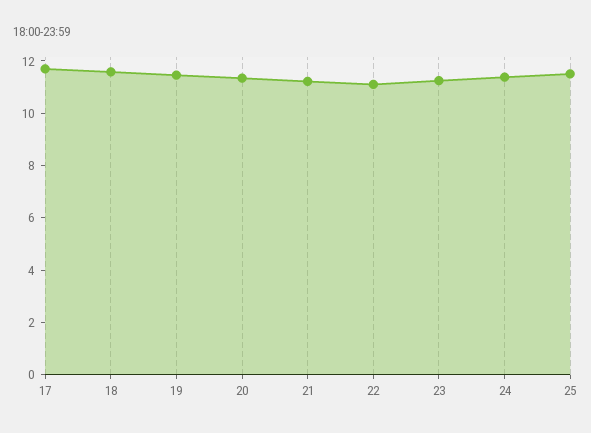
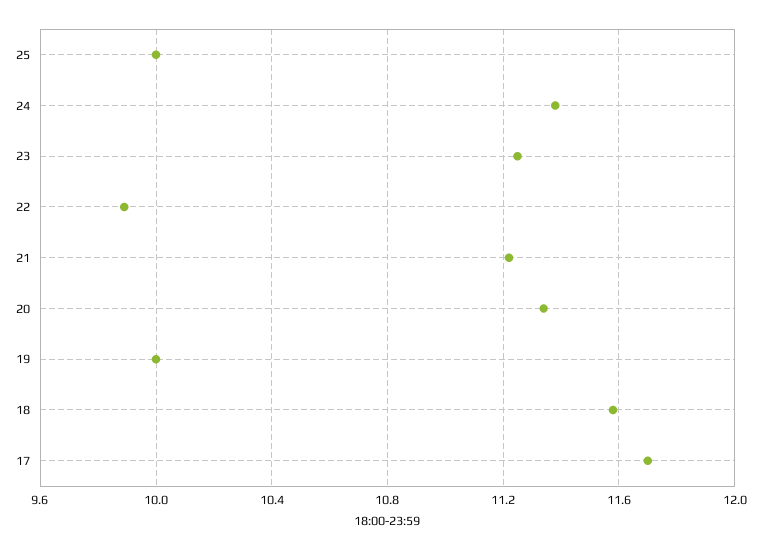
19: 11.5 -> 10
22: 11 -> 9.9
25: 11.5 -> 10

